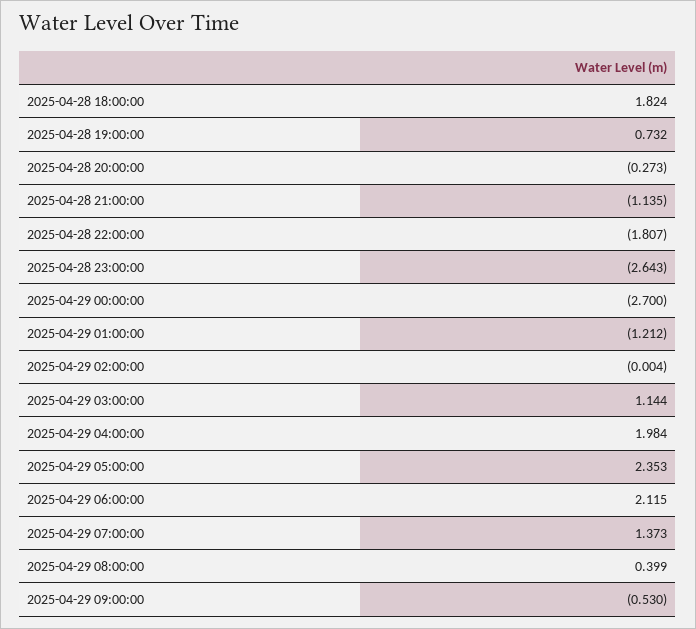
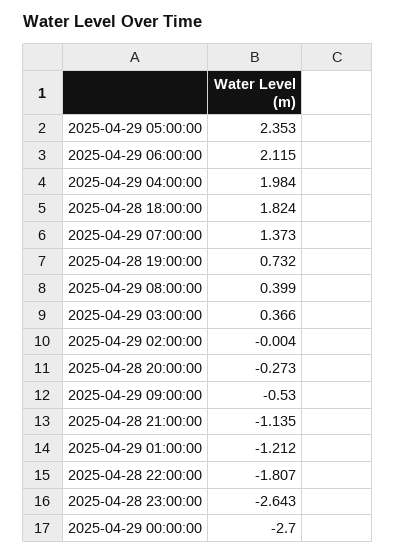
2025-04-29 03:00:00: 1.144 -> 0.366

